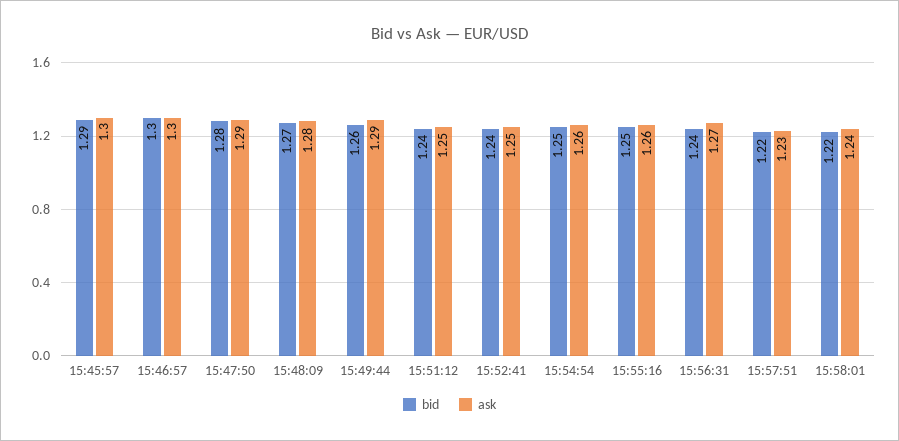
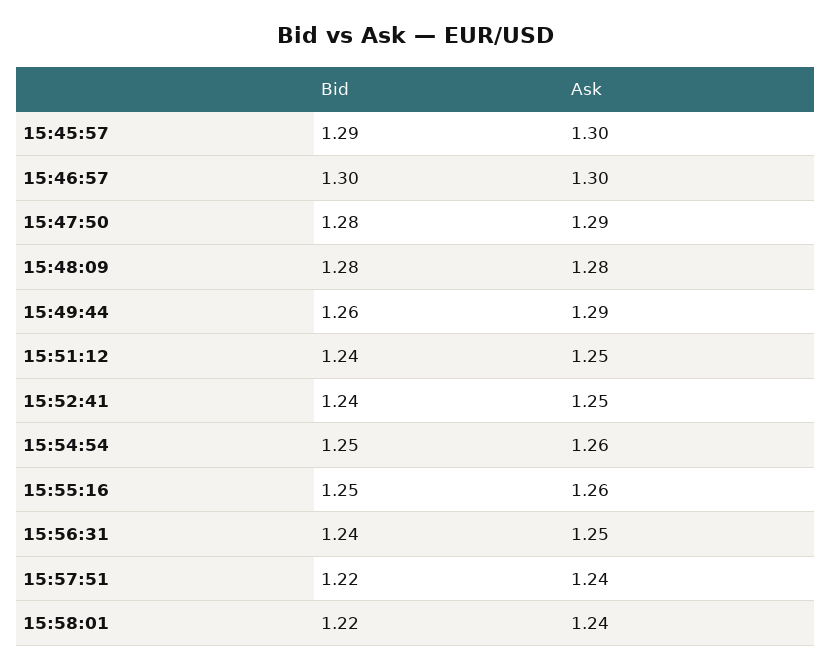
bid, 15:48:09: 1.27 -> 1.28
ask, 15:56:31: 1.27 -> 1.25
ask, 15:57:51: 1.23 -> 1.24

